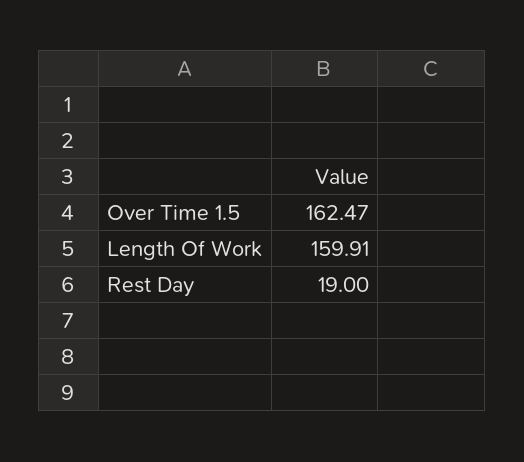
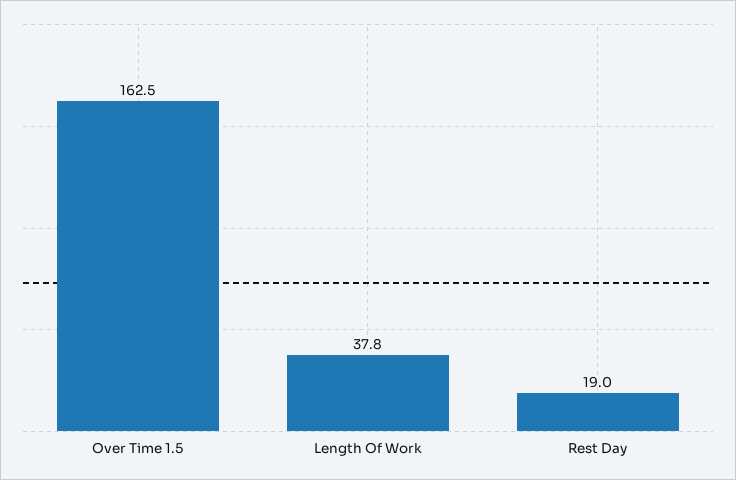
Length Of Work: 159.91 -> 37.8

